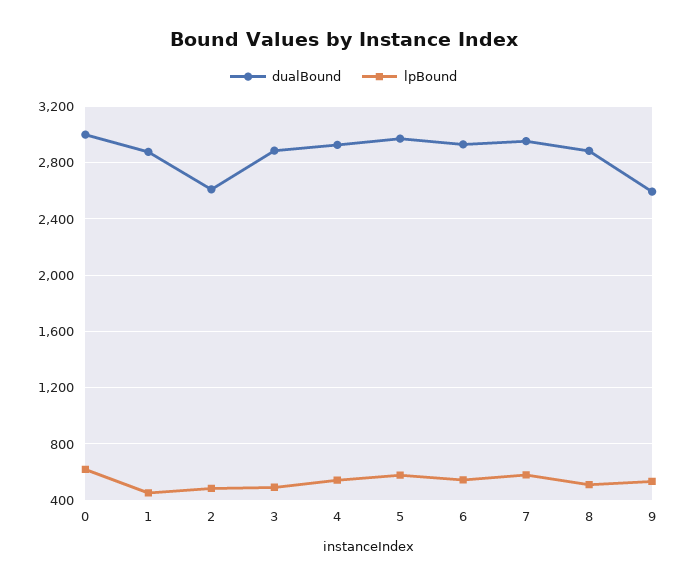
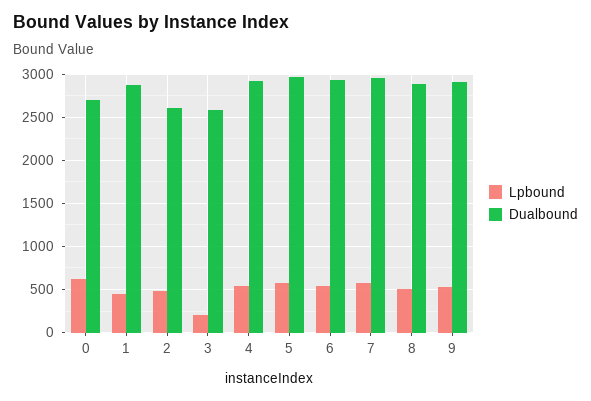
dualBound, 0: 3000 -> 2700
dualBound, 3: 2900 -> 2600
lpBound, 3: 500 -> 200
dualBound, 9: 2600 -> 2900

